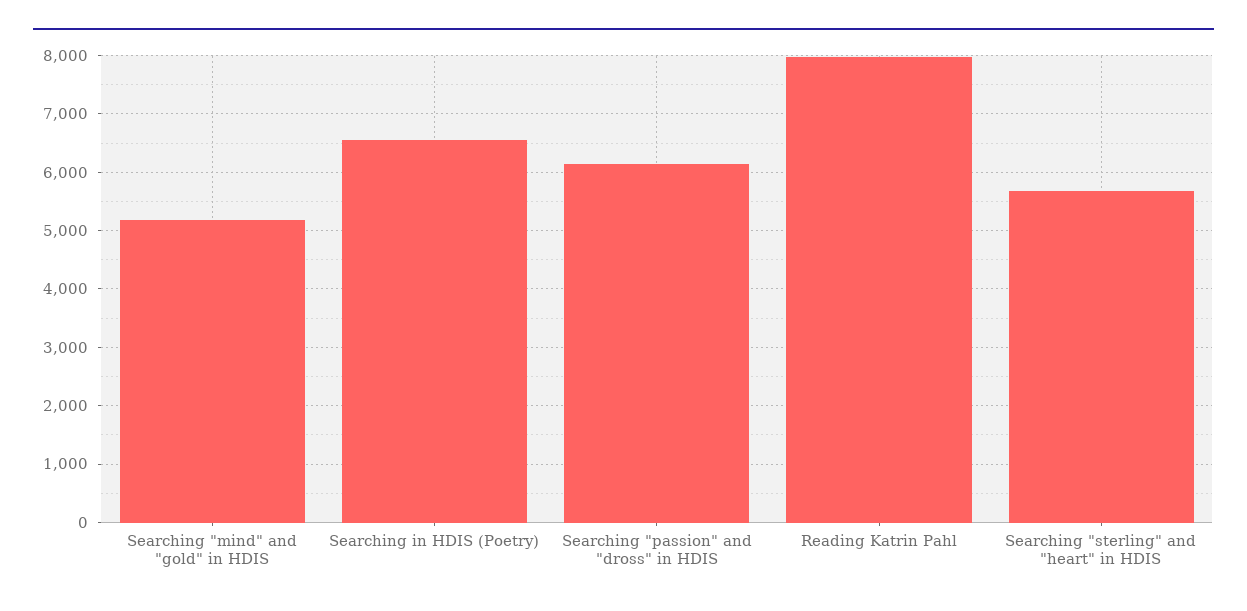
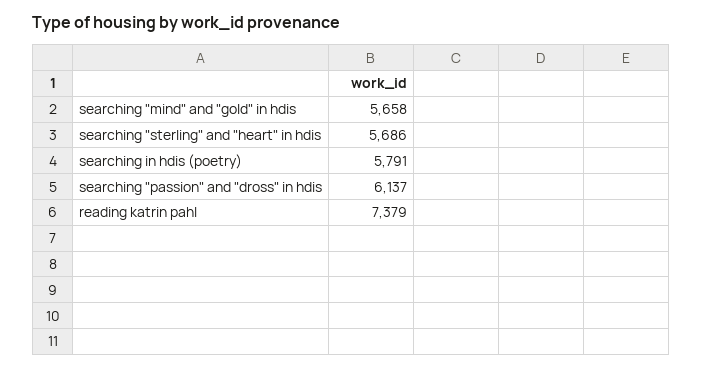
Searching "mind" and "gold" in HDIS: 5200 -> 5658
Searching in HDIS (Poetry): 6600 -> 5791
Reading Katrin Pahl: 8000 -> 7379

